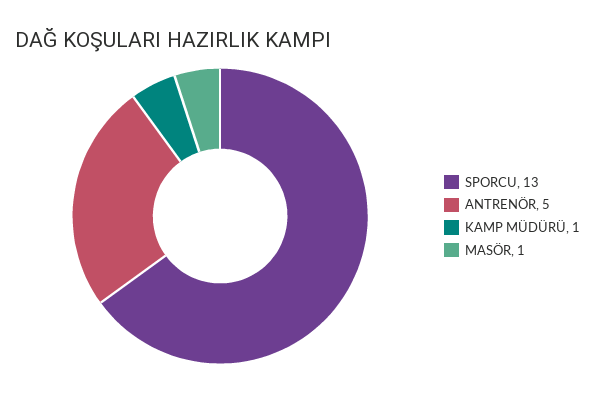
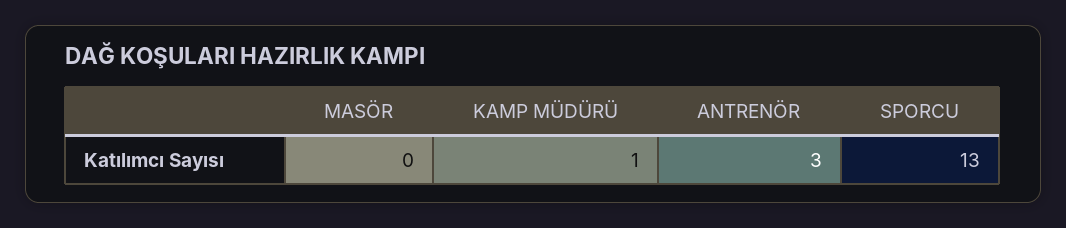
ANTRENÖR: 5 -> 3
MASÖR: 1 -> 0

